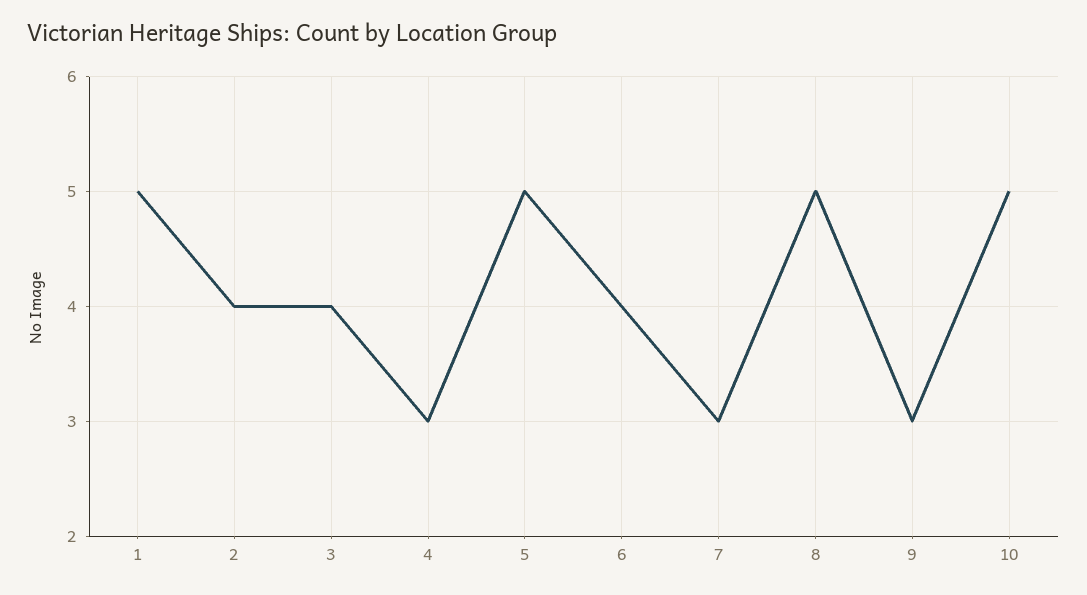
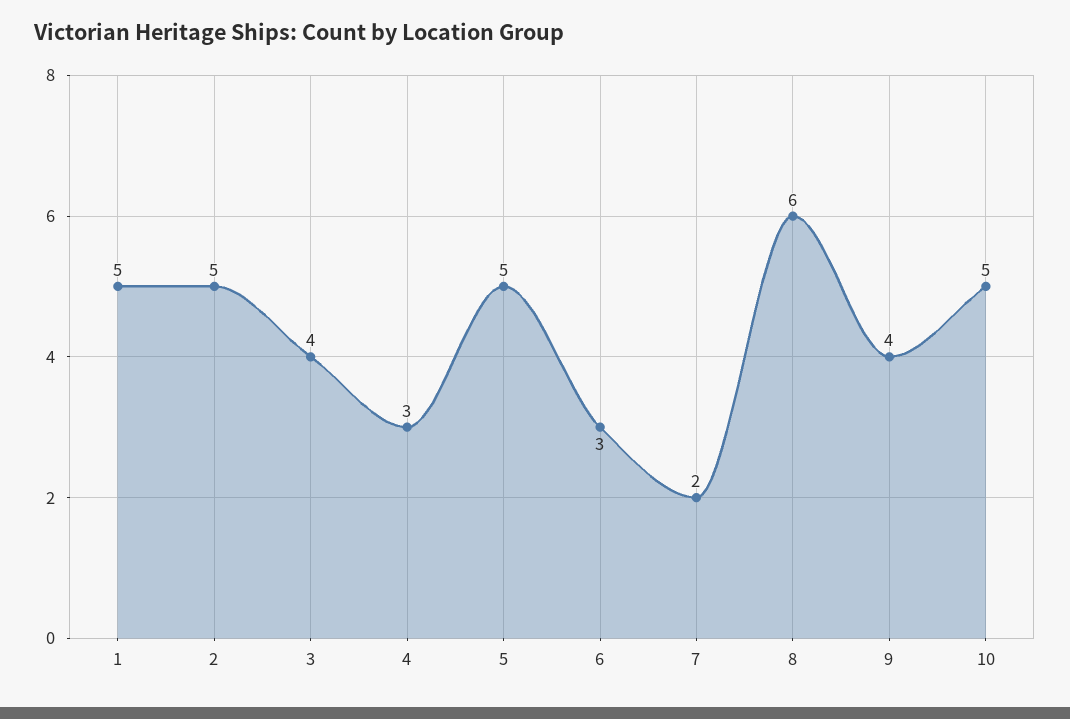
2: 4 -> 5
6: 4 -> 3
7: 3 -> 2
8: 5 -> 6
9: 3 -> 4

